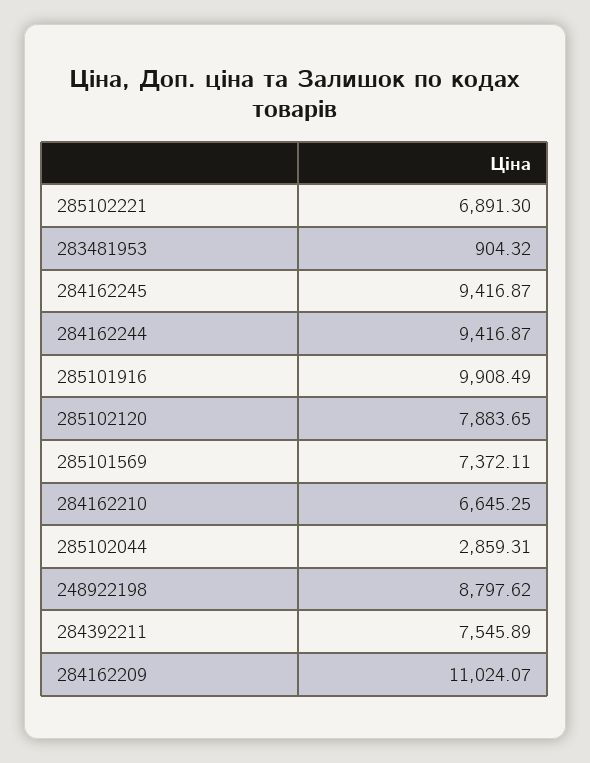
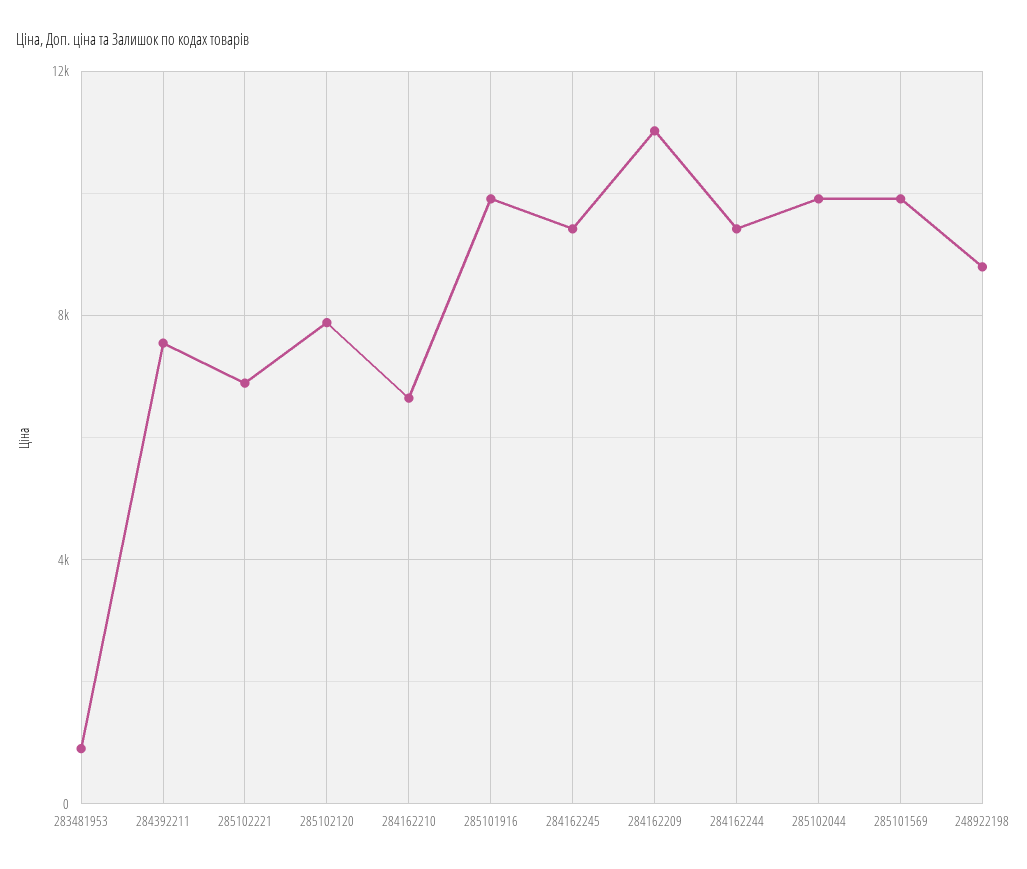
285101569: 7372.11 -> 10000
285102044: 2859.31 -> 10000

